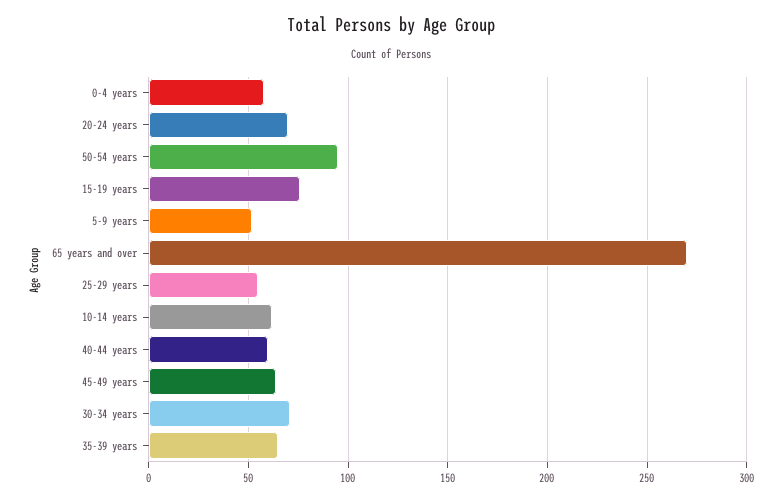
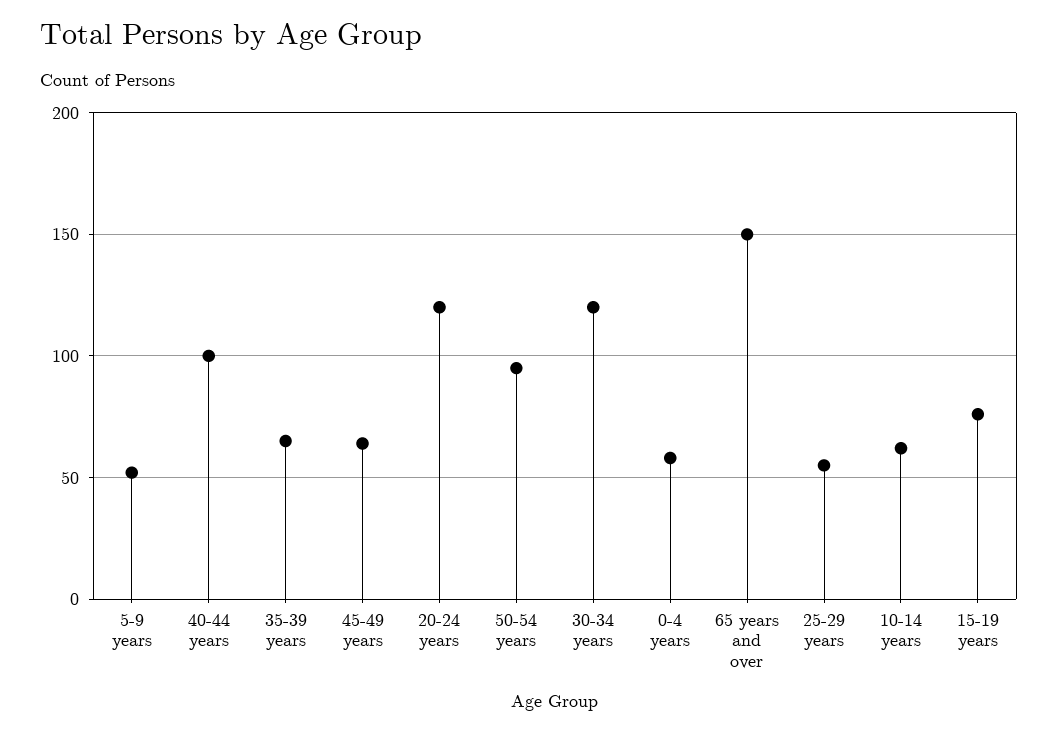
20-24 years: 70 -> 120
65 years and over: 270 -> 150
40-44 years: 60 -> 100
30-34 years: 70 -> 120

